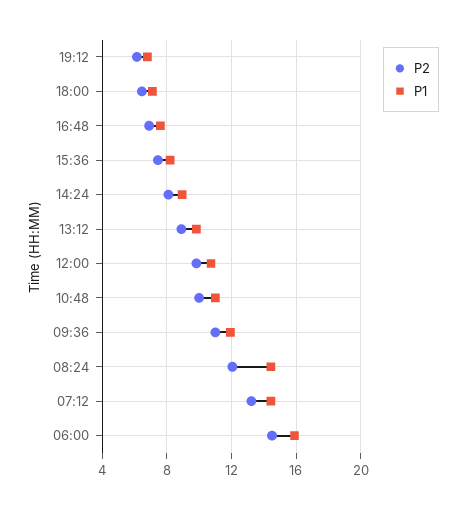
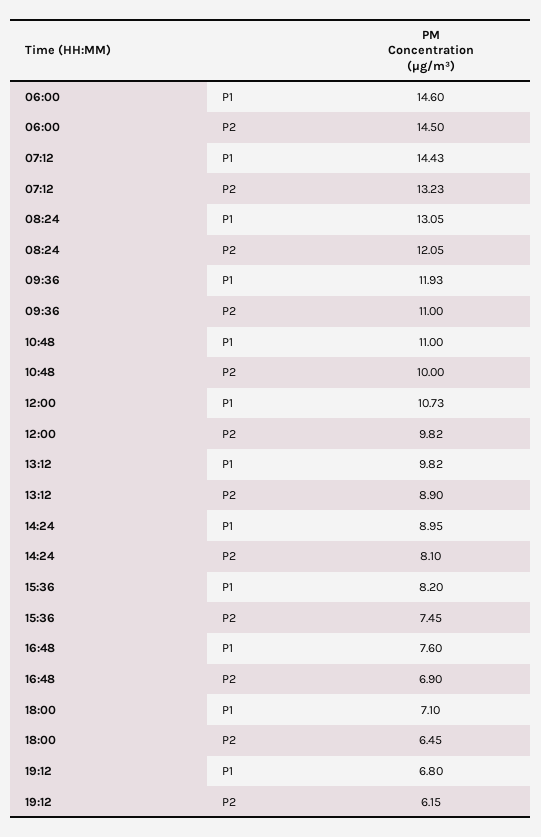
P1, 08:24: 14.5 -> 13.05
P1, 06:00: 16 -> 14.6

